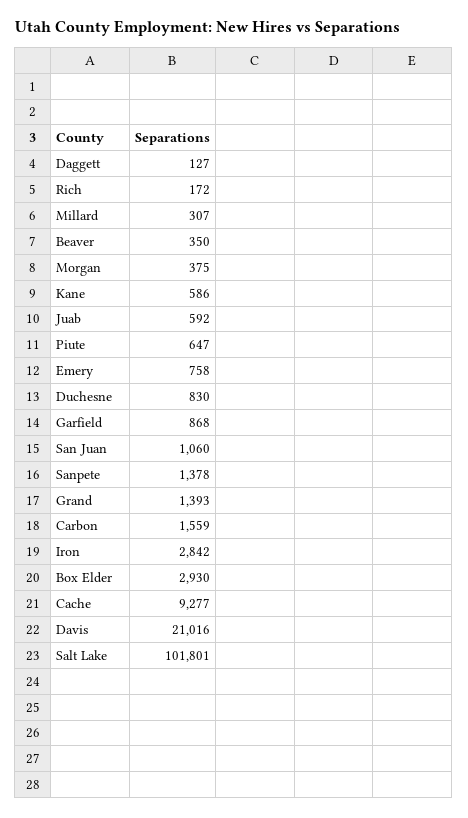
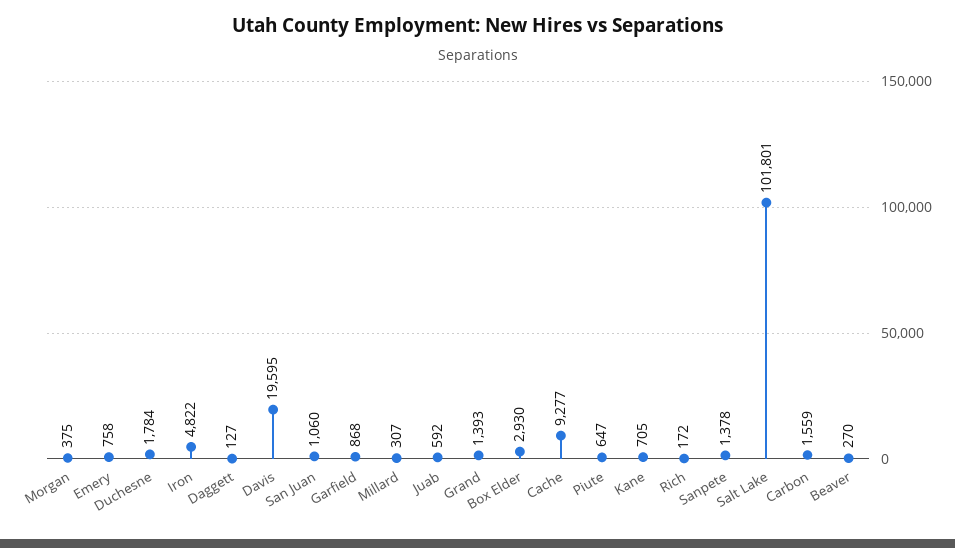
Beaver: 350 -> 270
Kane: 586 -> 705
Duchesne: 830 -> 1784
Iron: 2842 -> 4822
Davis: 21016 -> 19595

